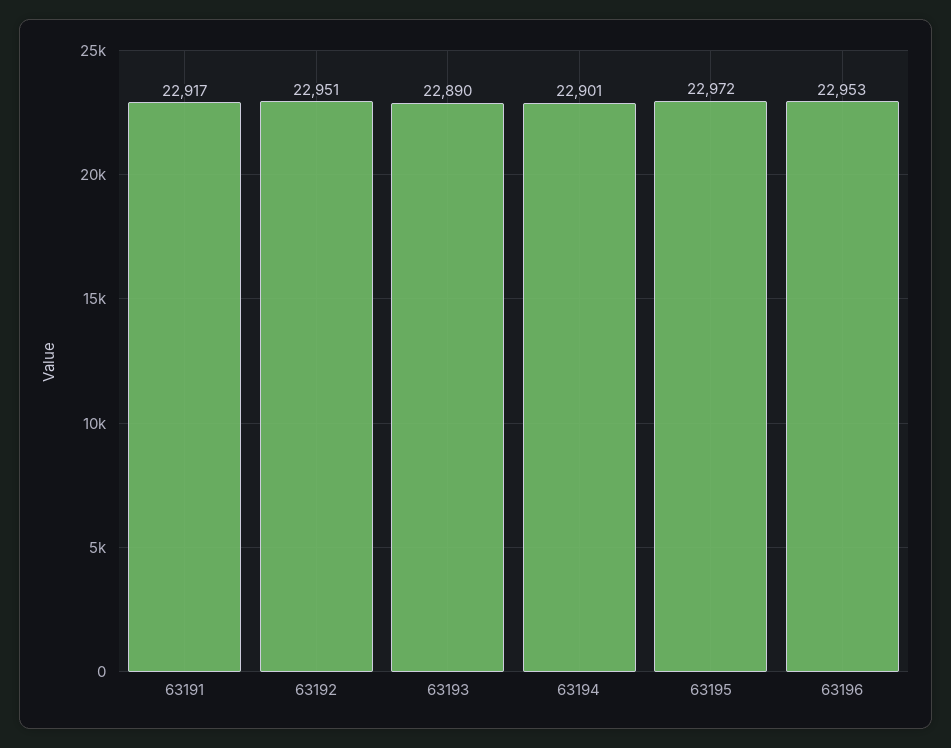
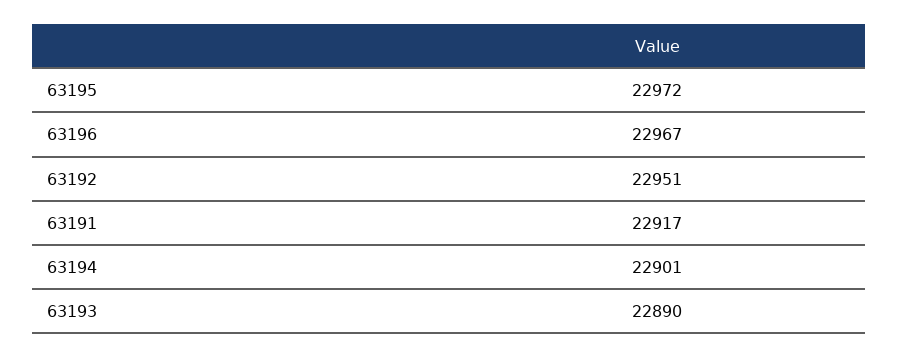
63196: 22953 -> 22967

